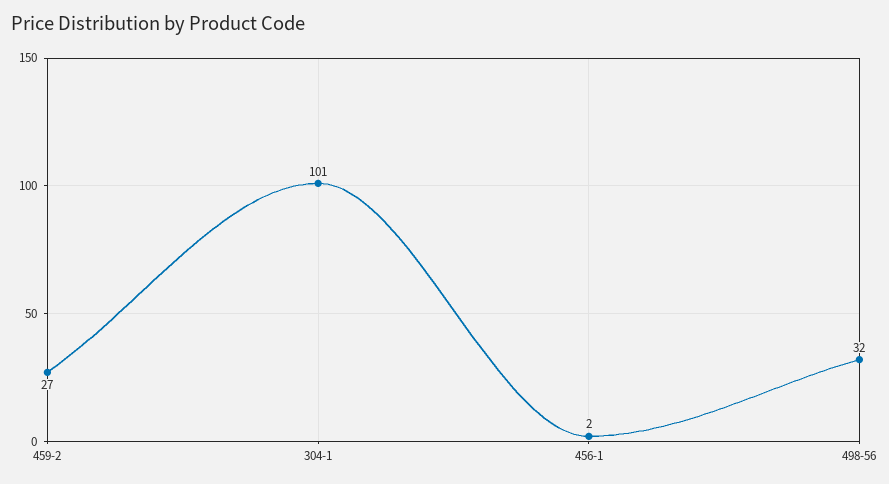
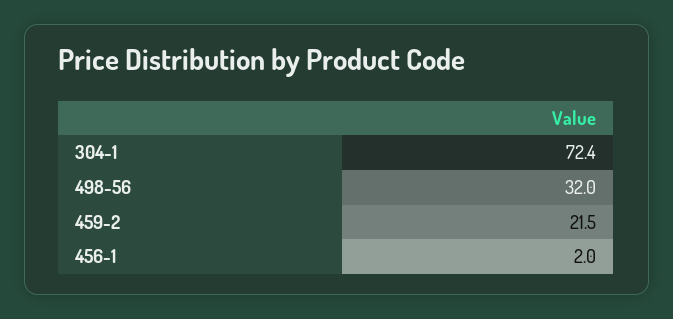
459-2: 27 -> 21.5
304-1: 101 -> 72.4

